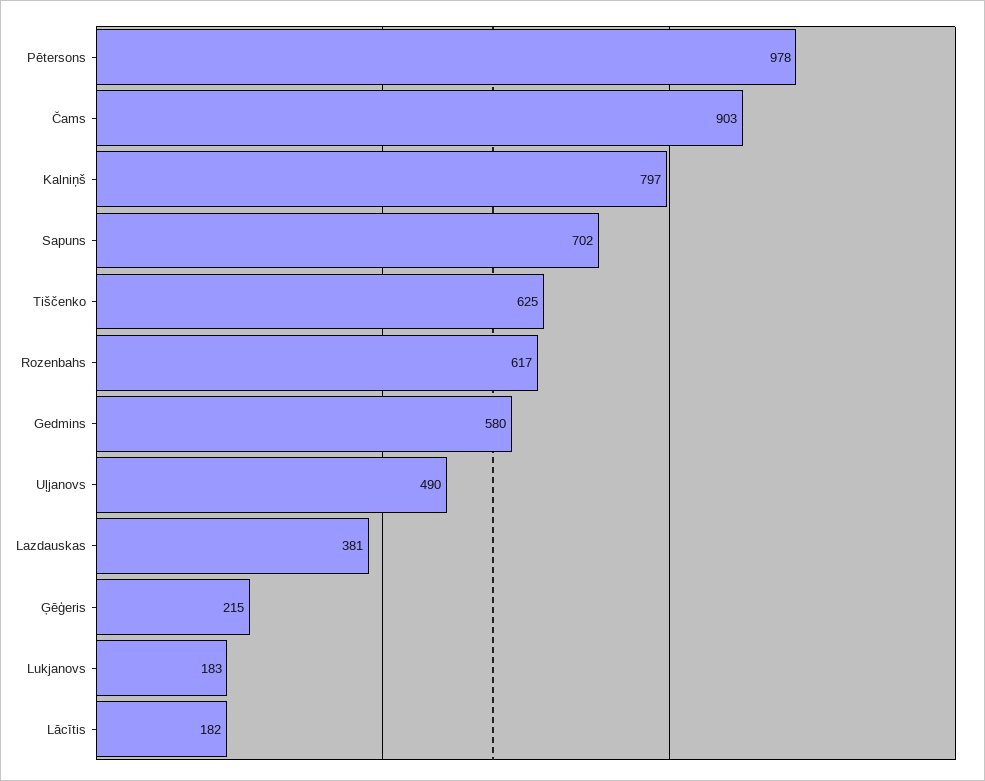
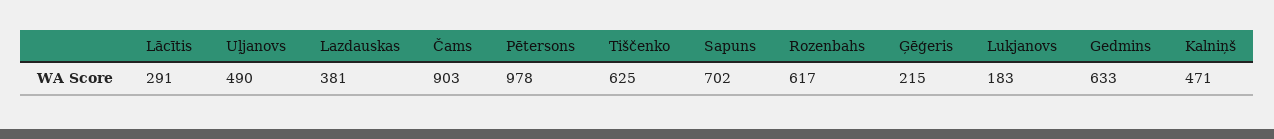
Kalniņš: 797 -> 471
Gedmins: 580 -> 633
Lācītis: 182 -> 291

